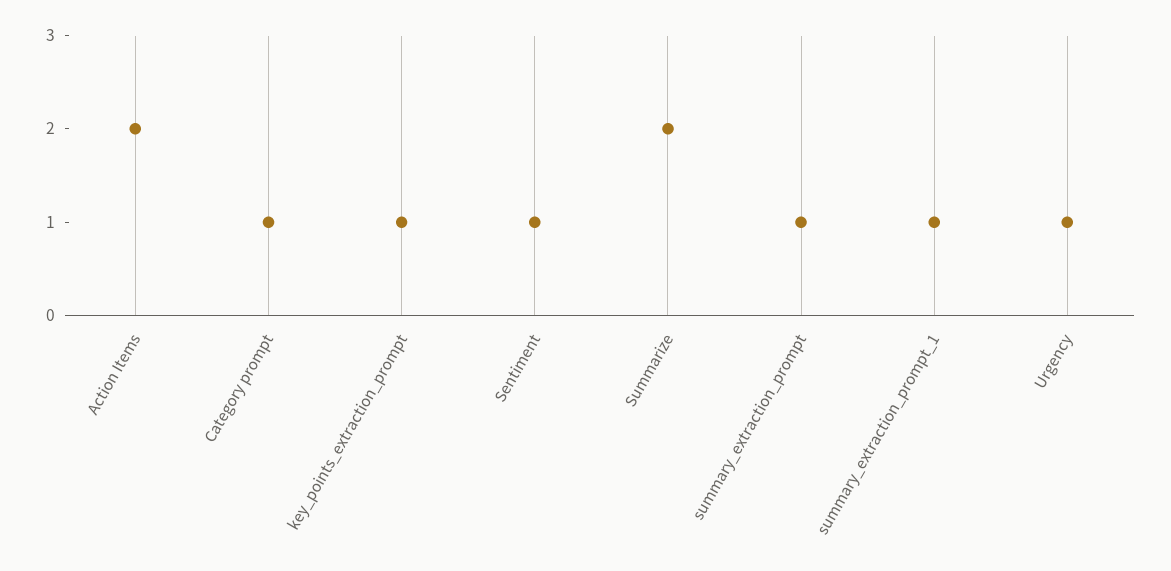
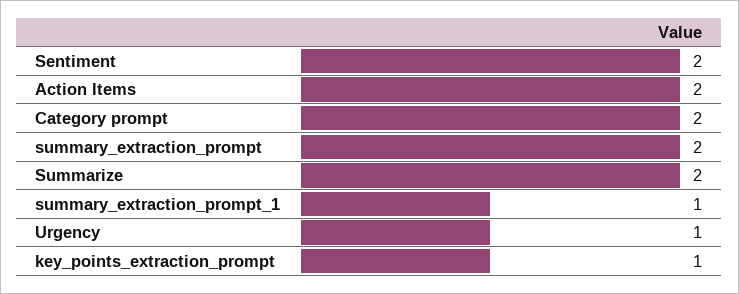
Category prompt: 1 -> 2
Sentiment: 1 -> 2
summary_extraction_prompt: 1 -> 2

